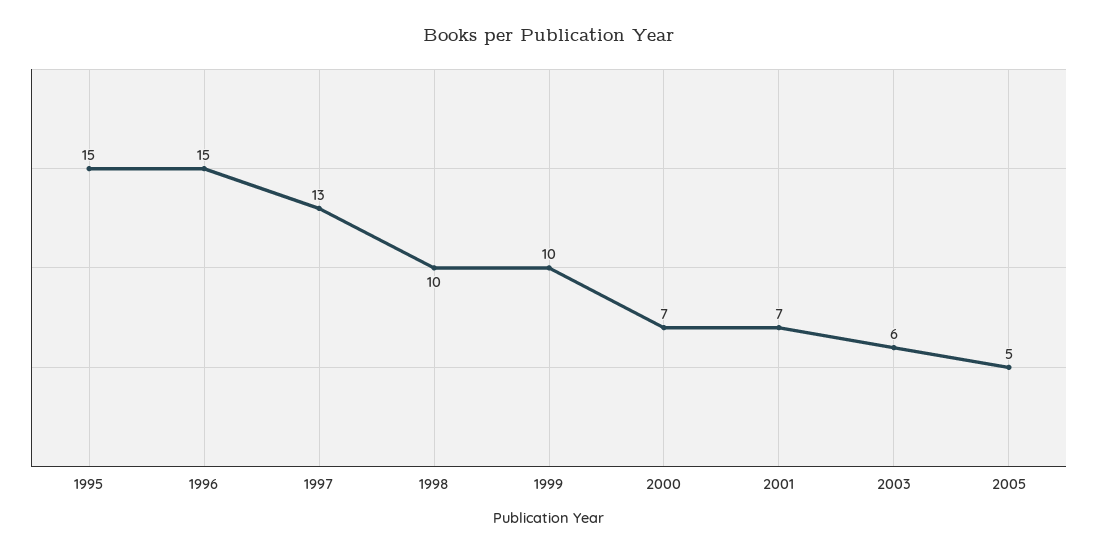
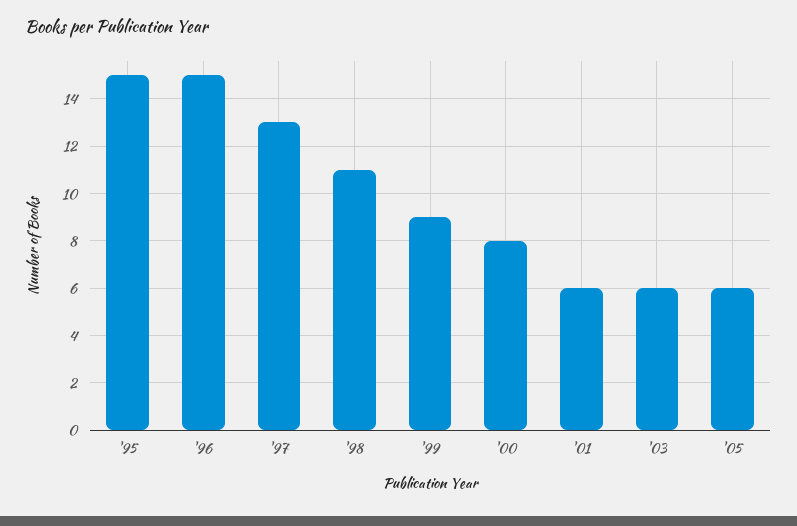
1998: 10 -> 11
1999: 10 -> 9
2000: 7 -> 8
2001: 7 -> 6
2005: 5 -> 6

